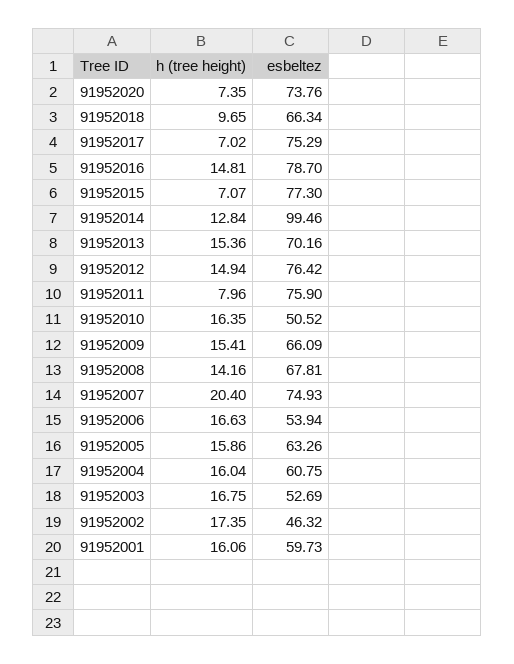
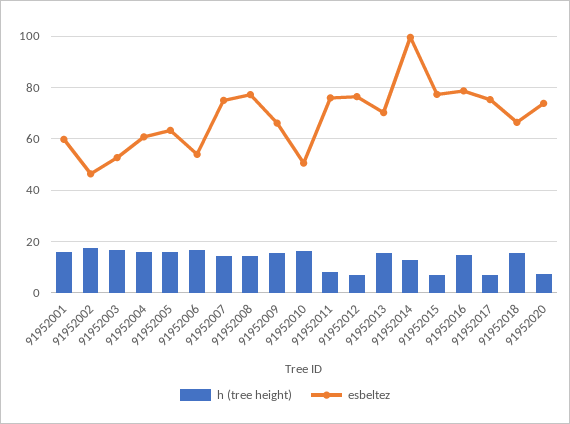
h (tree height), 91952018: 9.65 -> 15
h (tree height), 91952012: 14.94 -> 7.5
esbeltez, 91952008: 67.81 -> 77.5
h (tree height), 91952007: 20.4 -> 15

